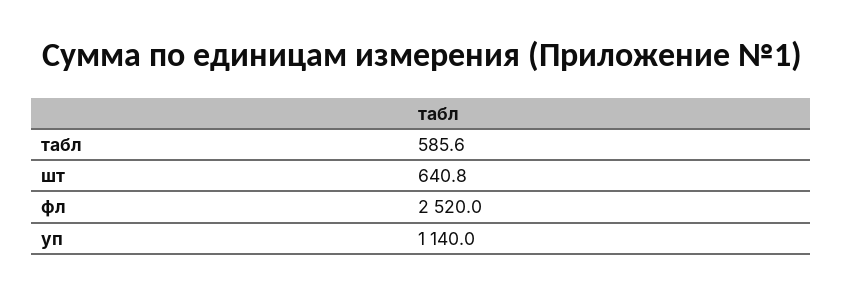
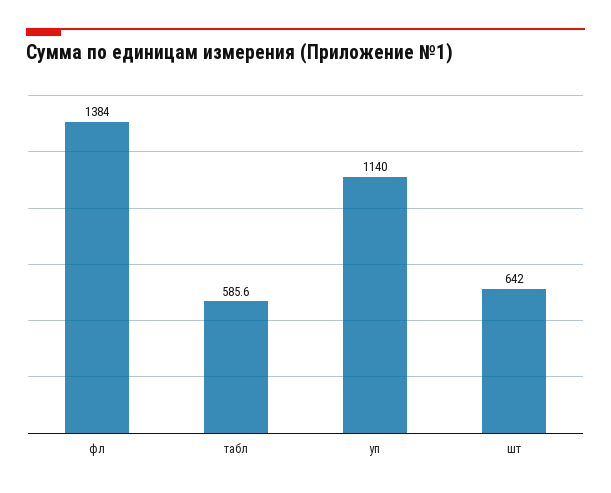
шт: 640.8 -> 642
фл: 2520 -> 1384

